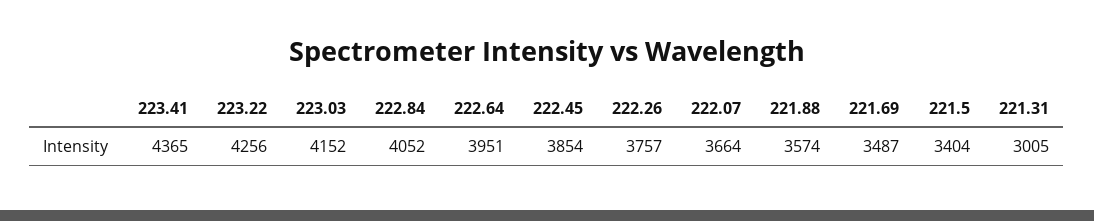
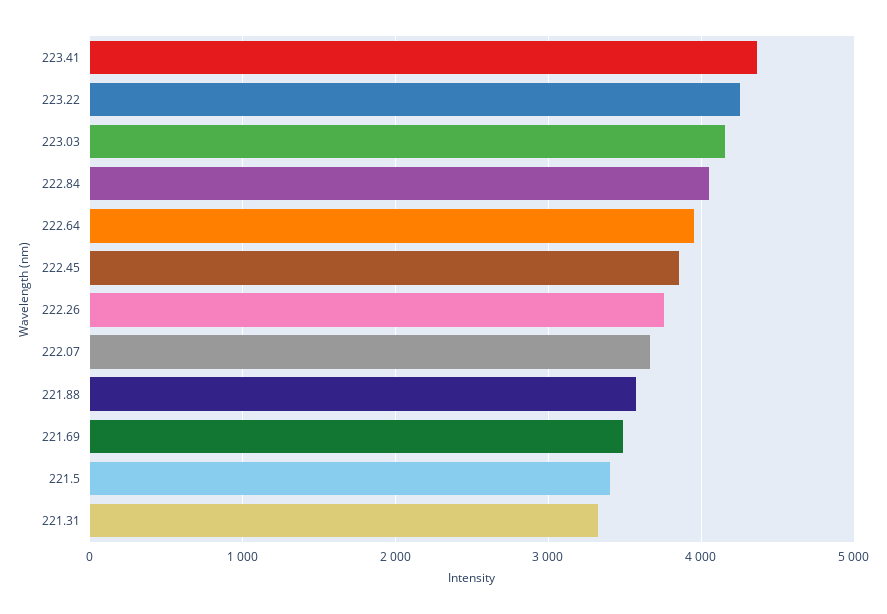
221.31: 3005 -> 3300

